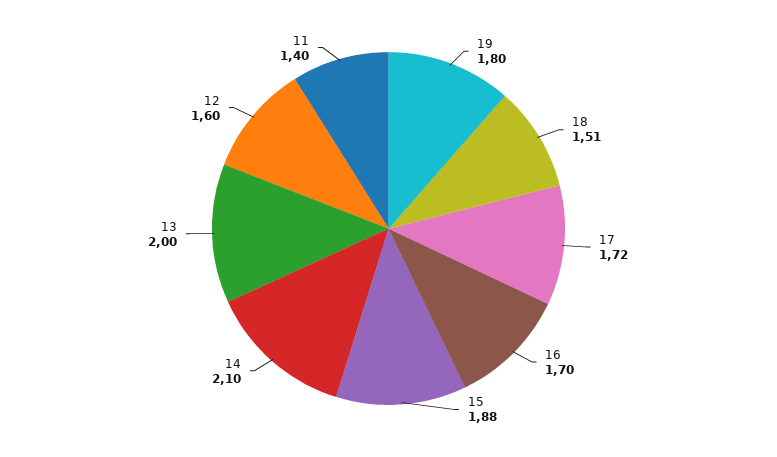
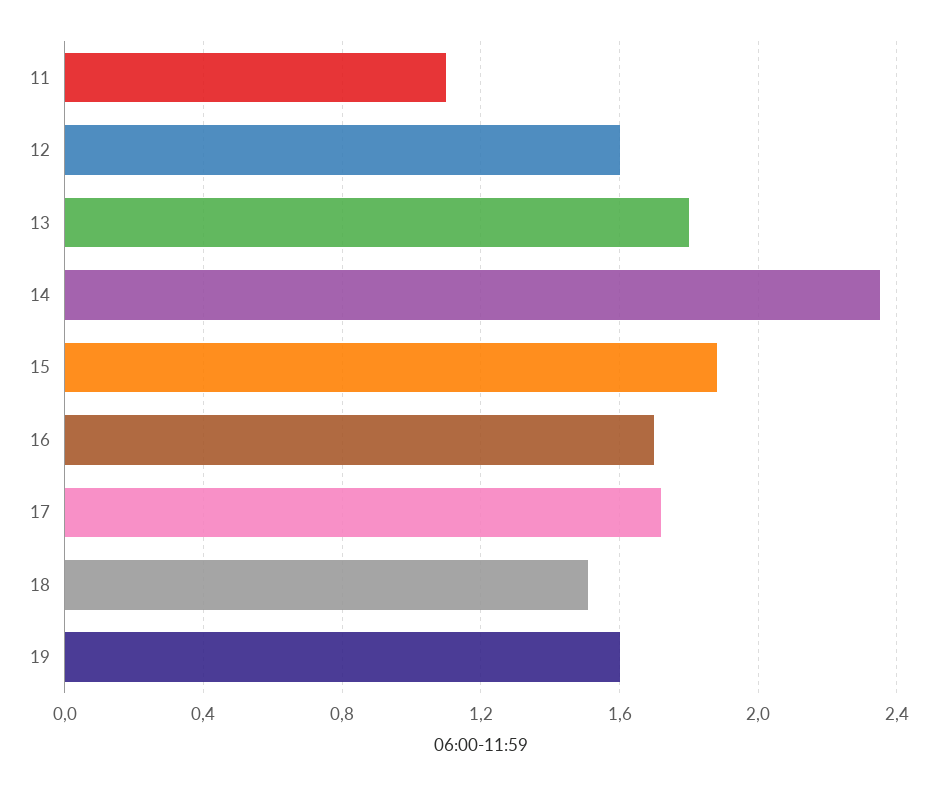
19: 1.8 -> 1.6
14: 2.1 -> 2.35
13: 2 -> 1.8
11: 1.4 -> 1.1

